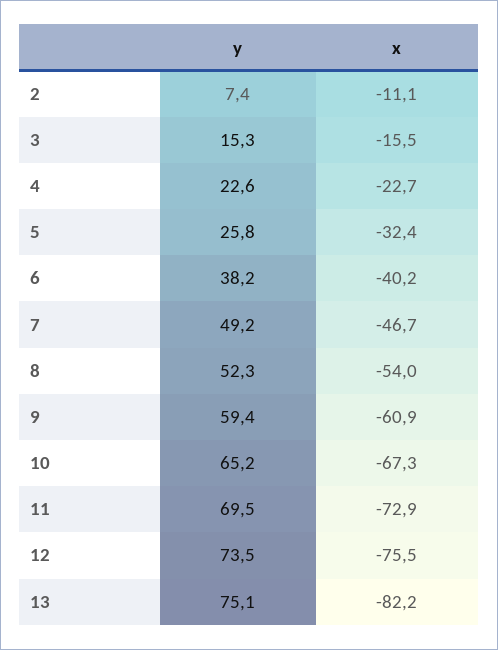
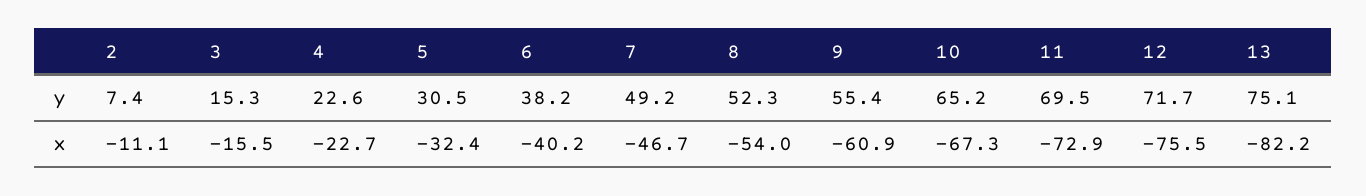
y, 5: 25.8 -> 30.5
y, 9: 59.4 -> 55.4
y, 12: 73.5 -> 71.7

